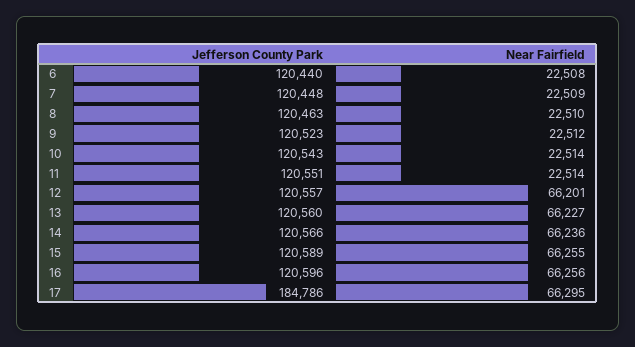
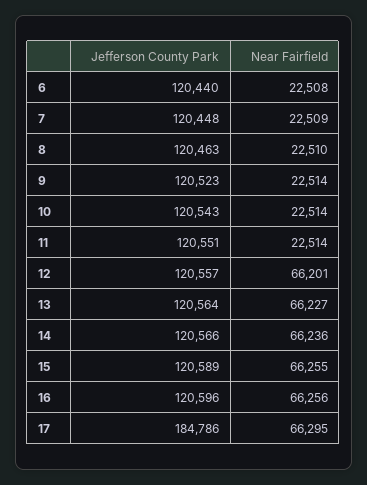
Near Fairfield, 9: 22512 -> 22514
Jefferson County Park, 13: 120560 -> 120564

